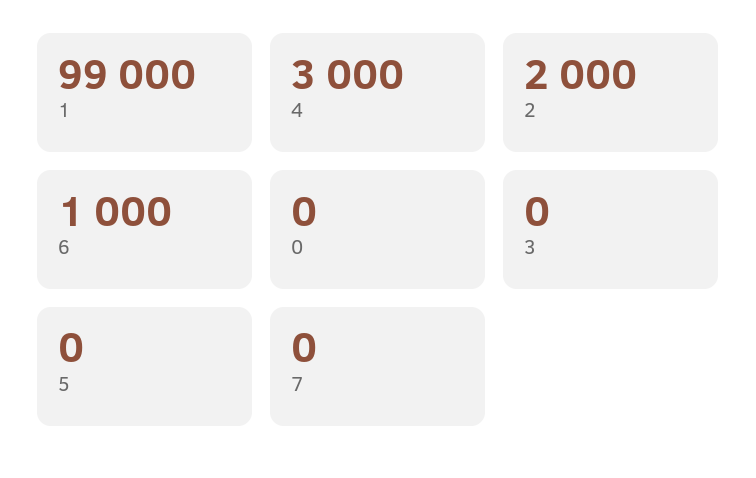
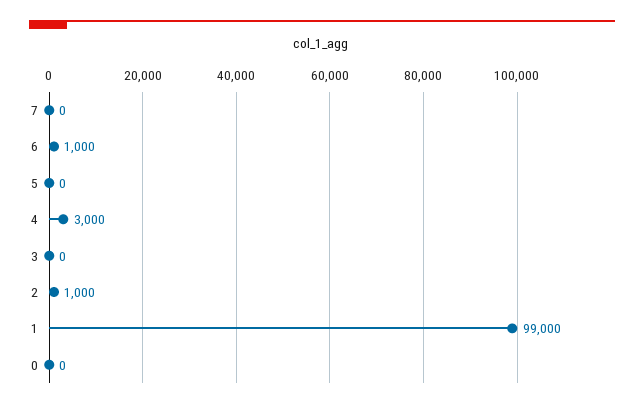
2: 2000 -> 1000

